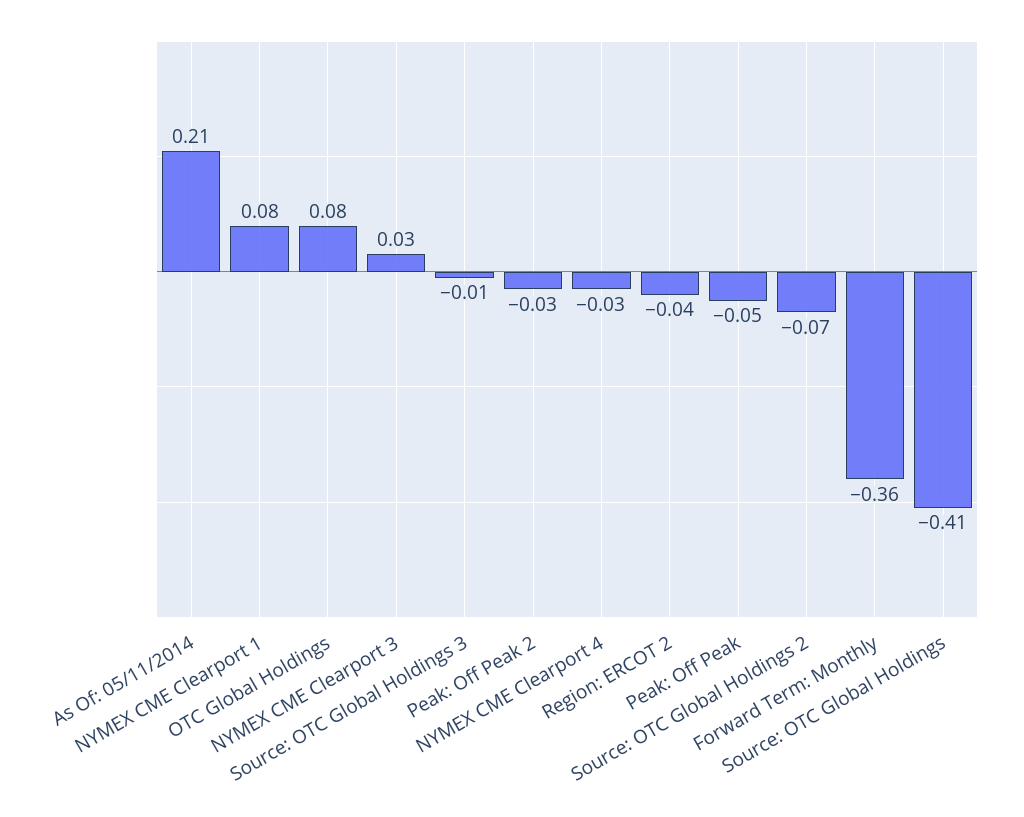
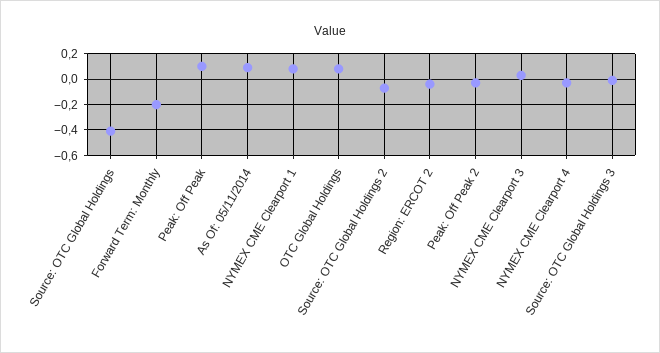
As Of: 05/11/2014: 0.21 -> 0.1
Peak: Off Peak: -0.05 -> 0.1
Forward Term: Monthly: -0.36 -> -0.2

